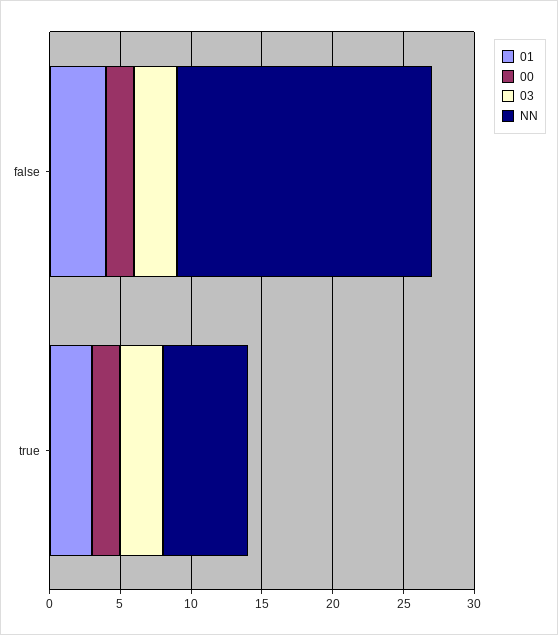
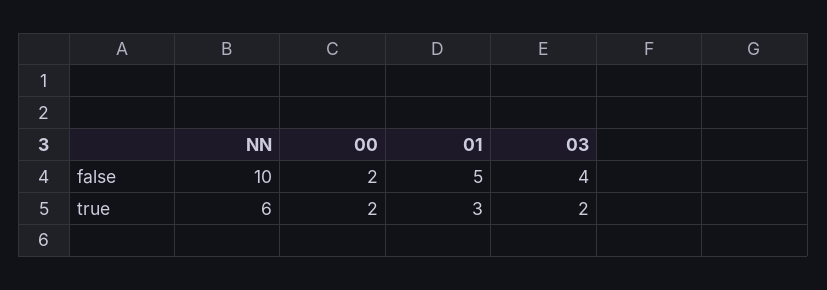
01, false: 4 -> 5
03, false: 3 -> 4
NN, false: 18 -> 10
03, true: 3 -> 2

